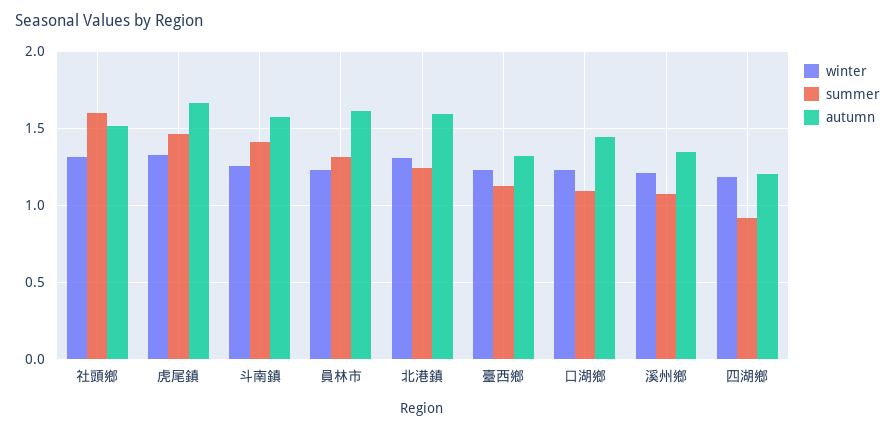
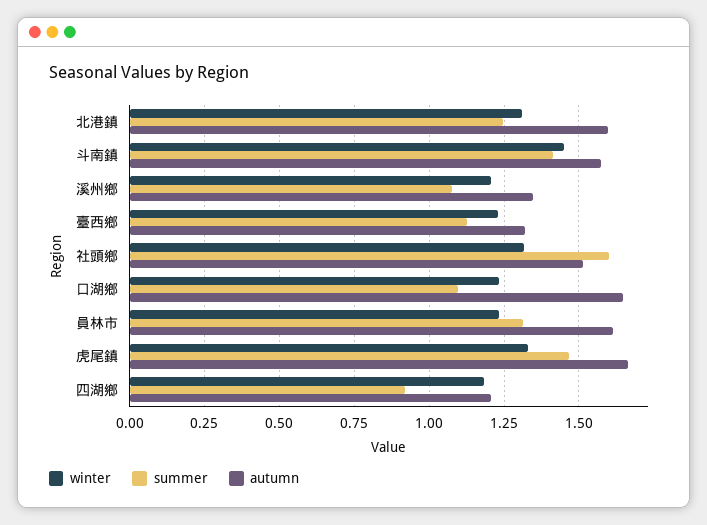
winter, 斗南鎮: 1.25 -> 1.45
autumn, 口湖鄉: 1.45 -> 1.65

